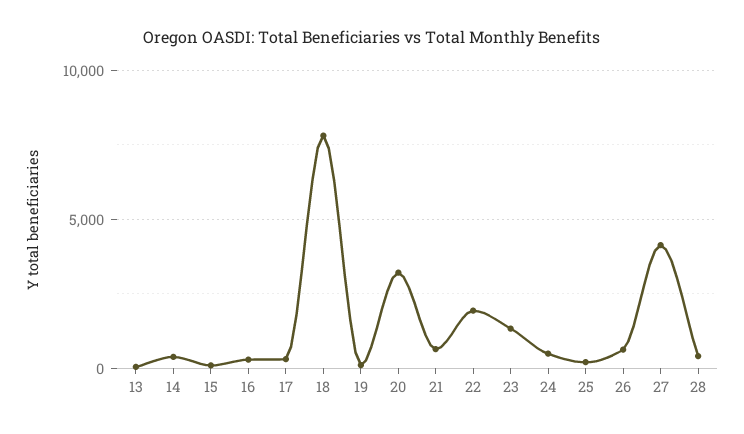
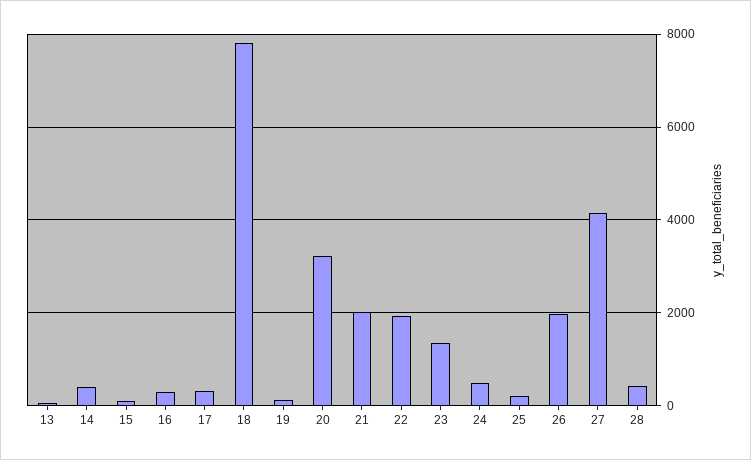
21: 500 -> 2000
26: 500 -> 2000

